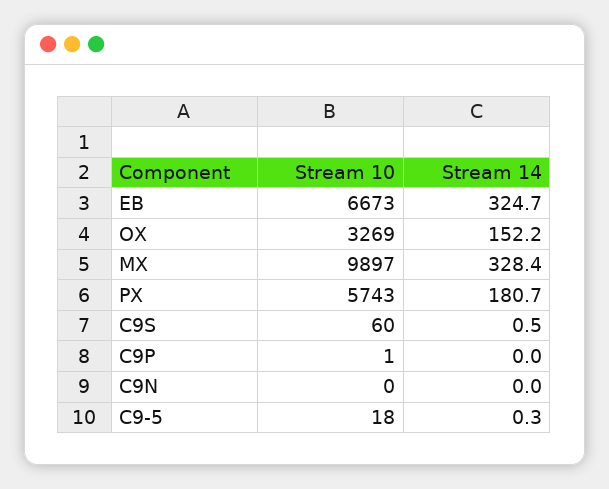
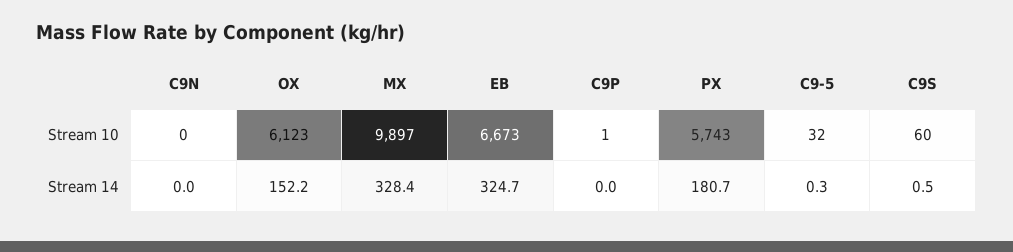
Stream 10, OX: 3269 -> 6123
Stream 10, C9-5: 18 -> 32

